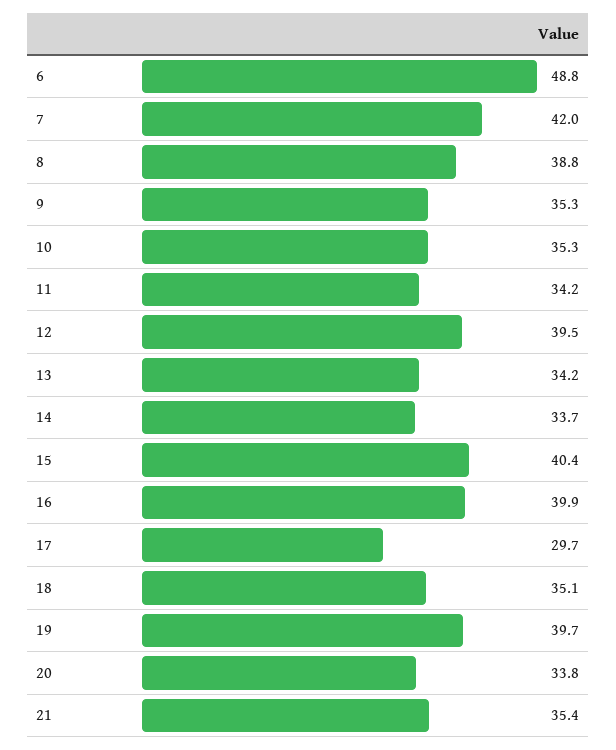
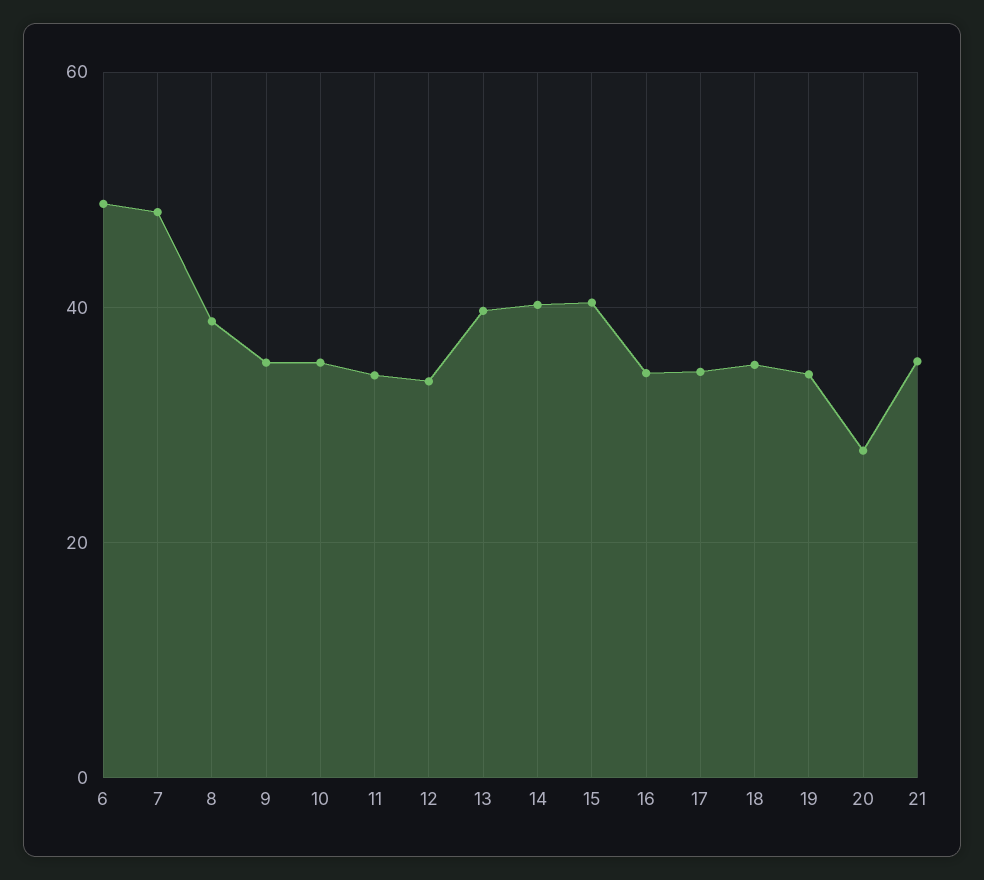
7: 42 -> 48
12: 39.5 -> 34
13: 34.2 -> 40
14: 33.7 -> 40
16: 39.9 -> 34
17: 29.7 -> 34
19: 39.7 -> 34
20: 33.8 -> 28

